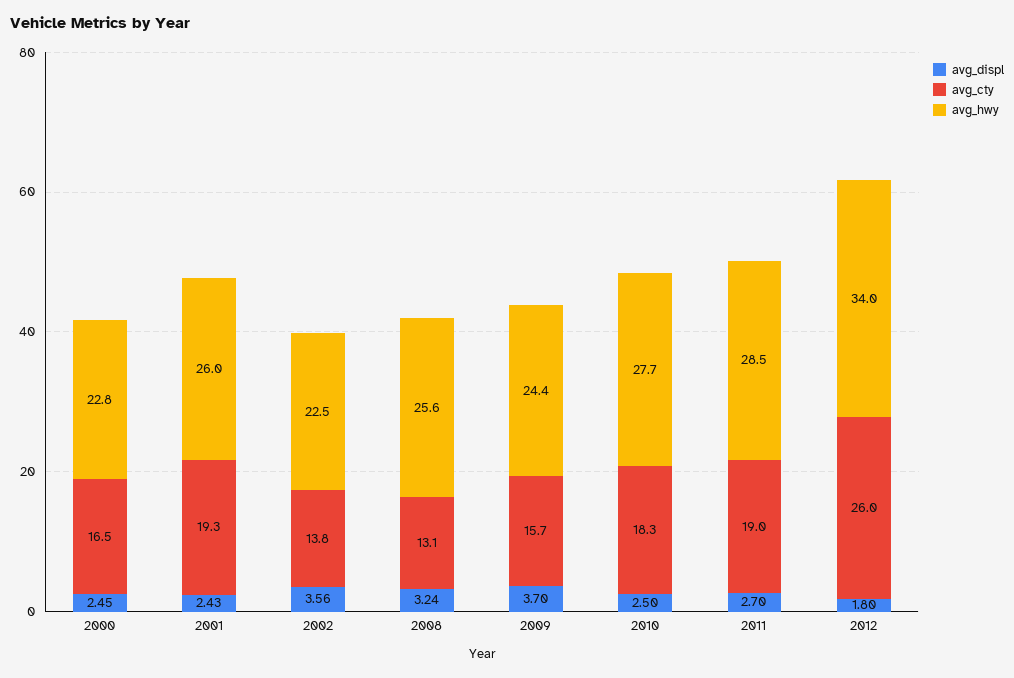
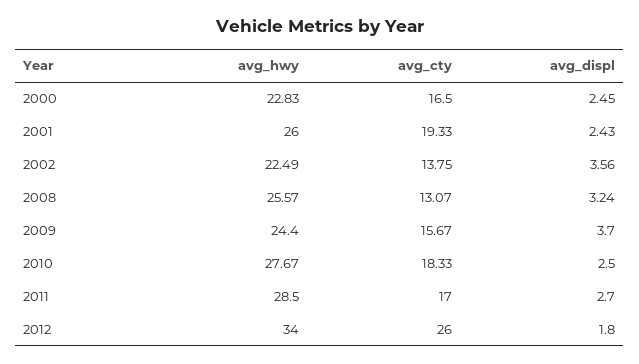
avg_cty, 2011: 19 -> 17

